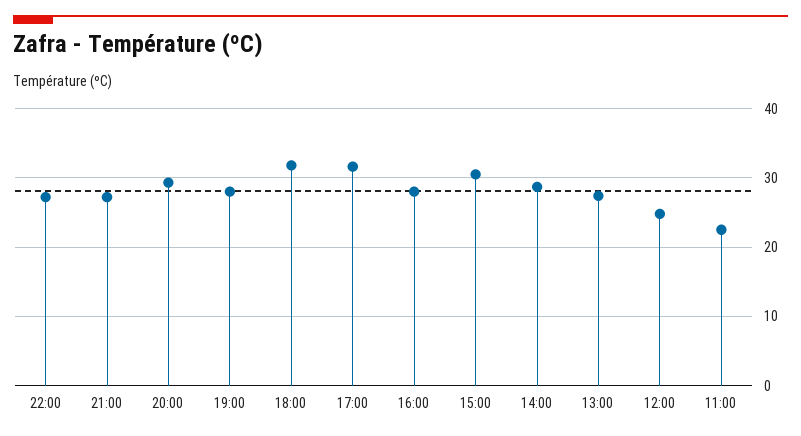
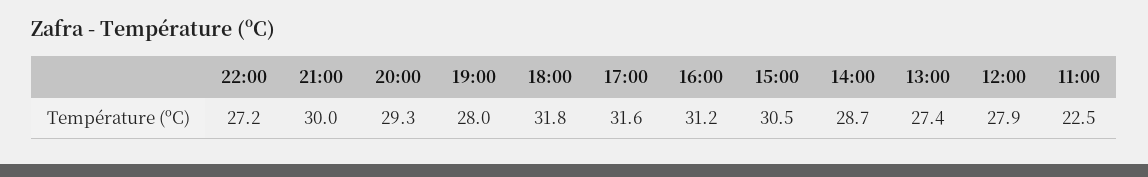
21:00: 27 -> 30
16:00: 28 -> 31.2
12:00: 25 -> 27.9

